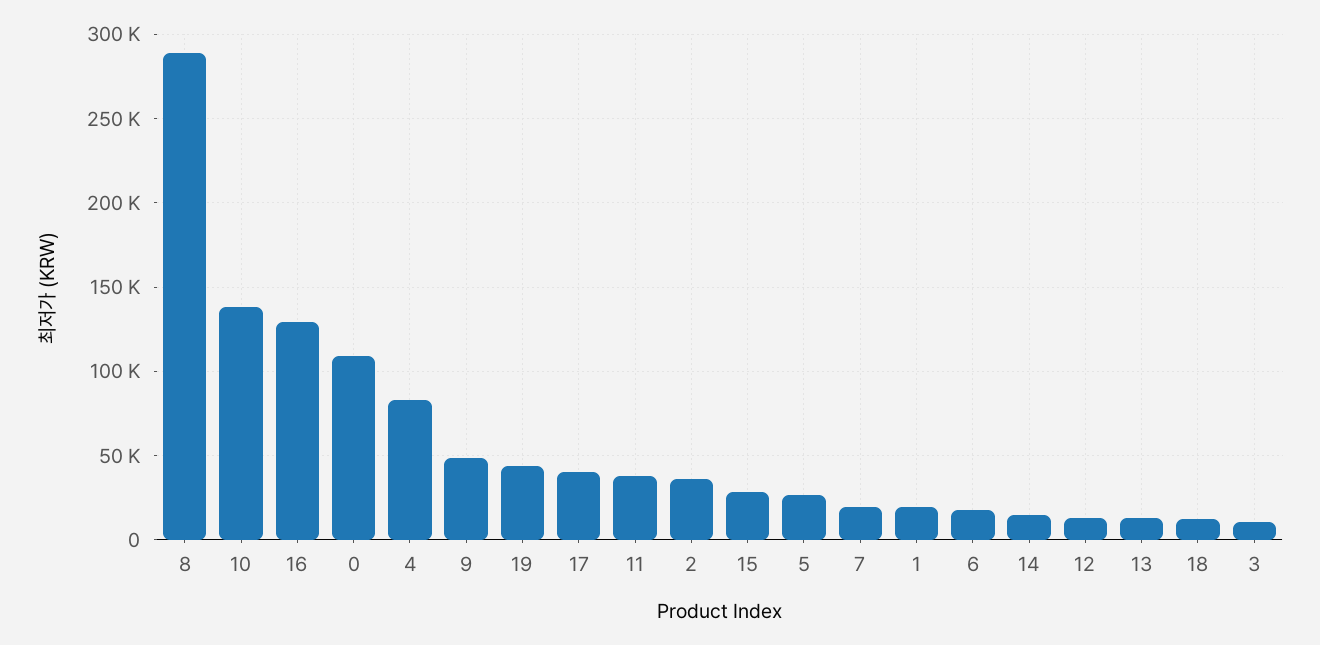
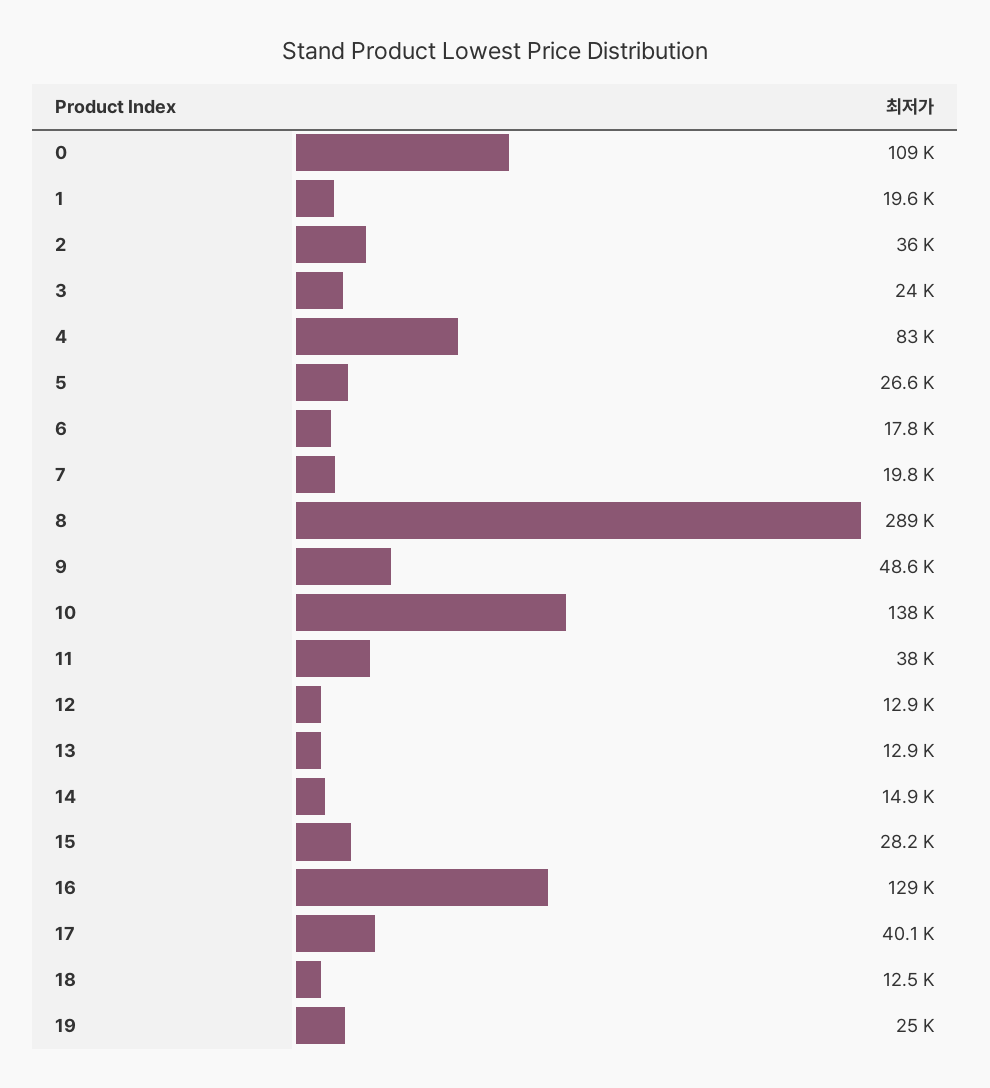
19: 45000 -> 25000
3: 10000 -> 24000

